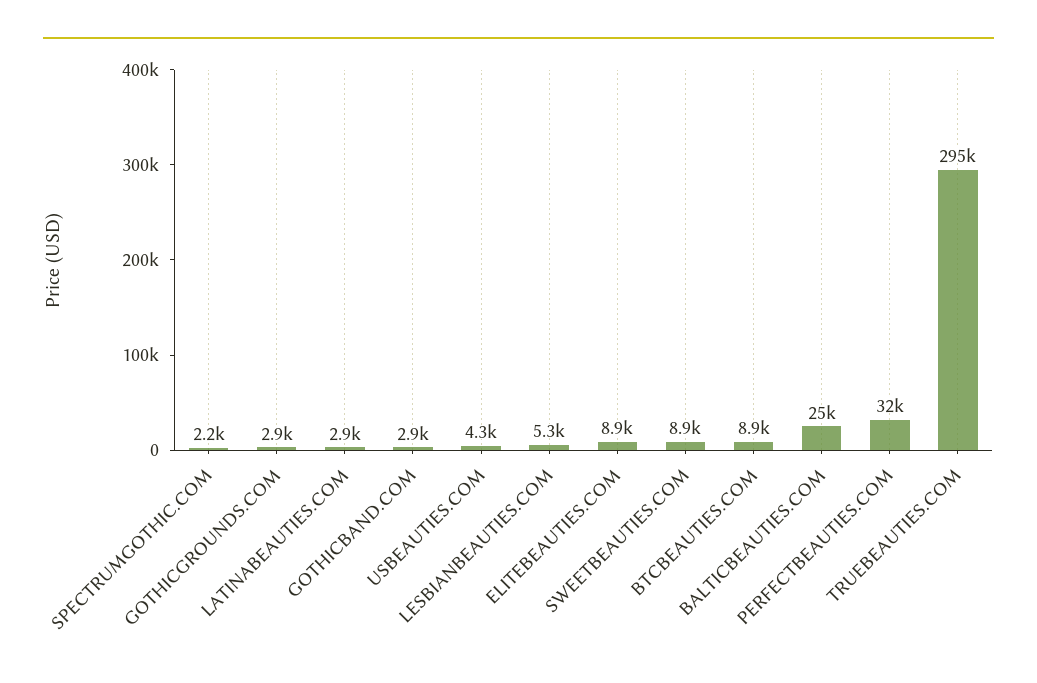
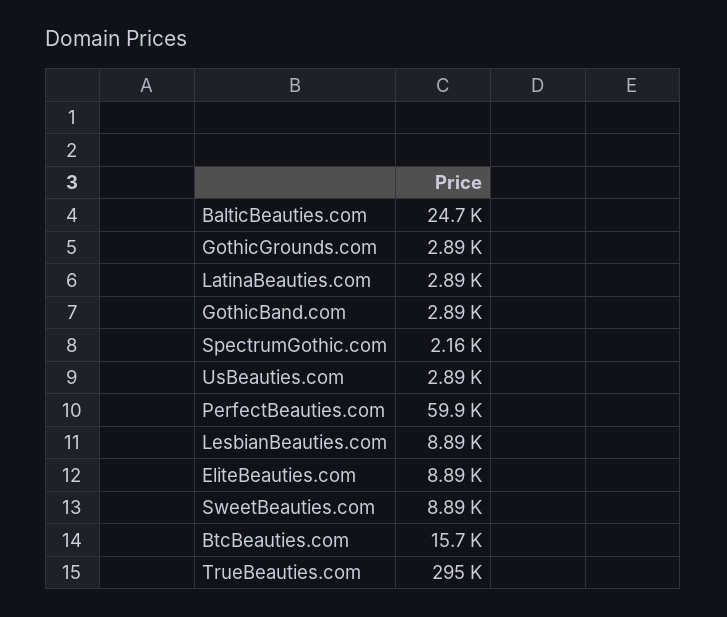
USBEAUTIES.COM: 4300 -> 2890
LESBIANBEAUTIES.COM: 5300 -> 8890
BTCBEAUTIES.COM: 8900 -> 15700
PERFECTBEAUTIES.COM: 32000 -> 59900

